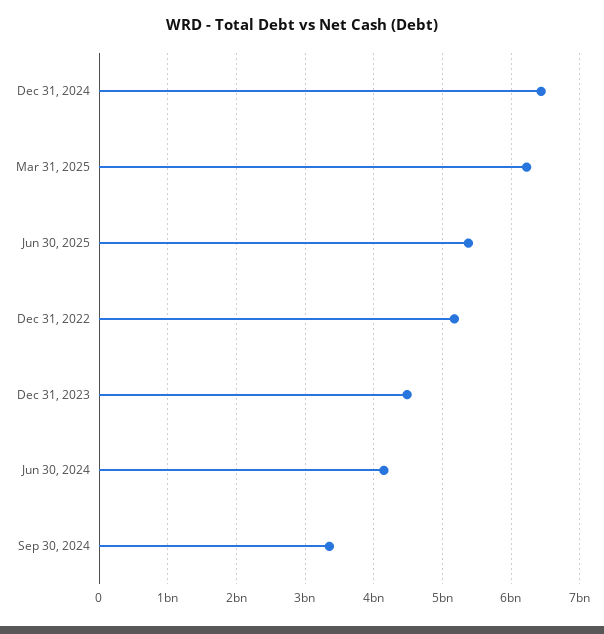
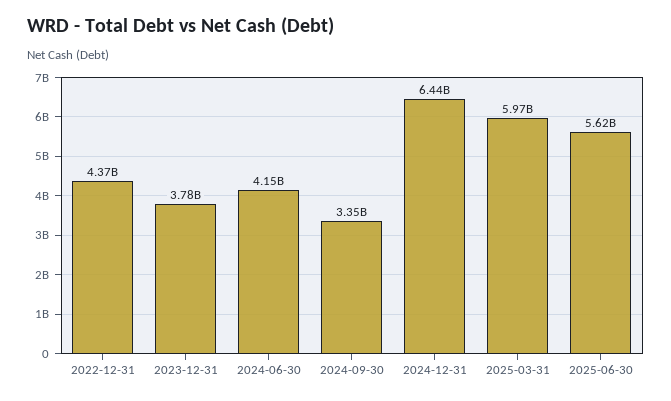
Mar 31, 2025: 6200000000 -> 5970000000
Jun 30, 2025: 5400000000 -> 5620000000
Dec 31, 2022: 5200000000 -> 4370000000
Dec 31, 2023: 4500000000 -> 3780000000

